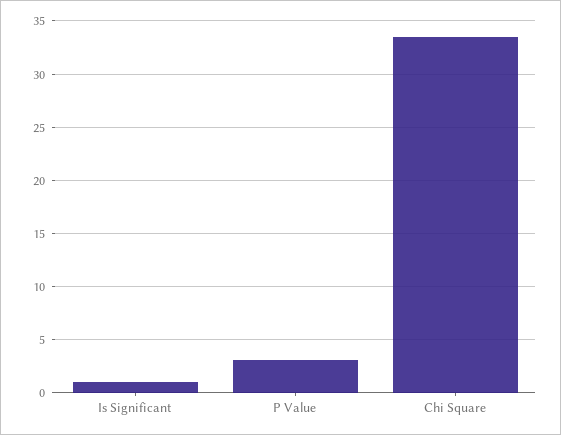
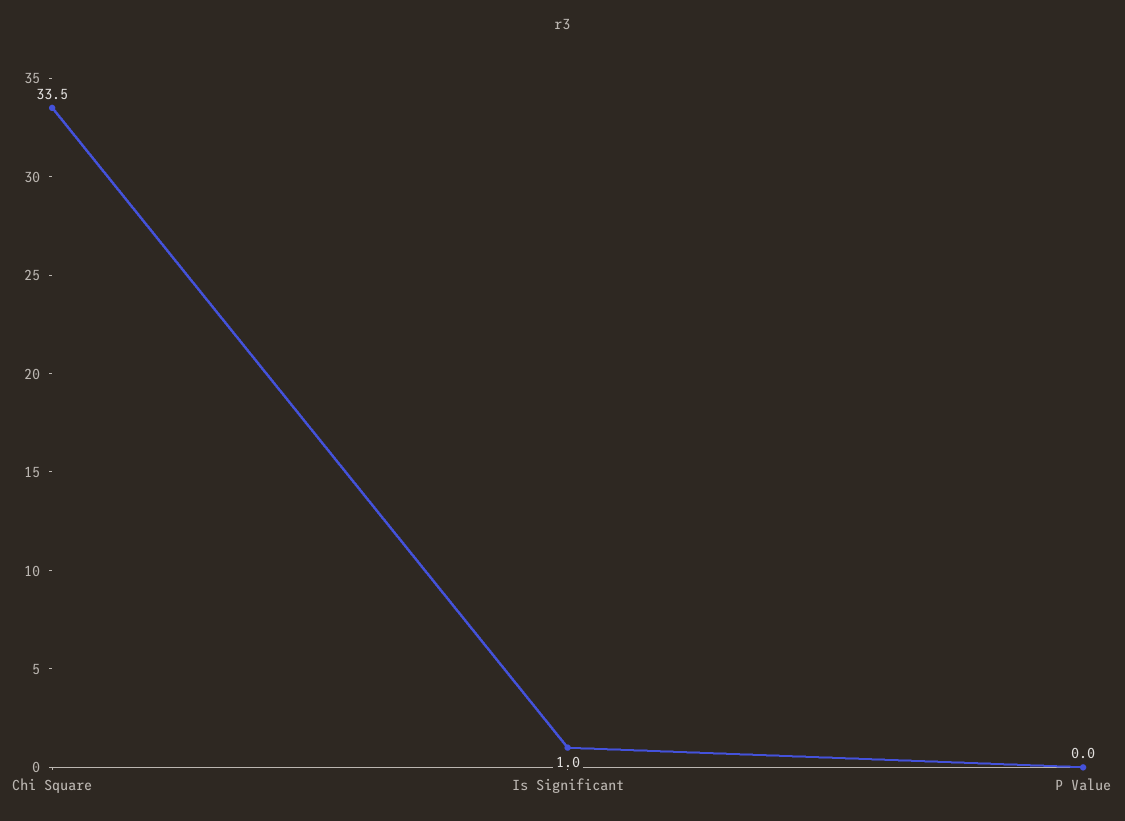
P Value: 3 -> 0

